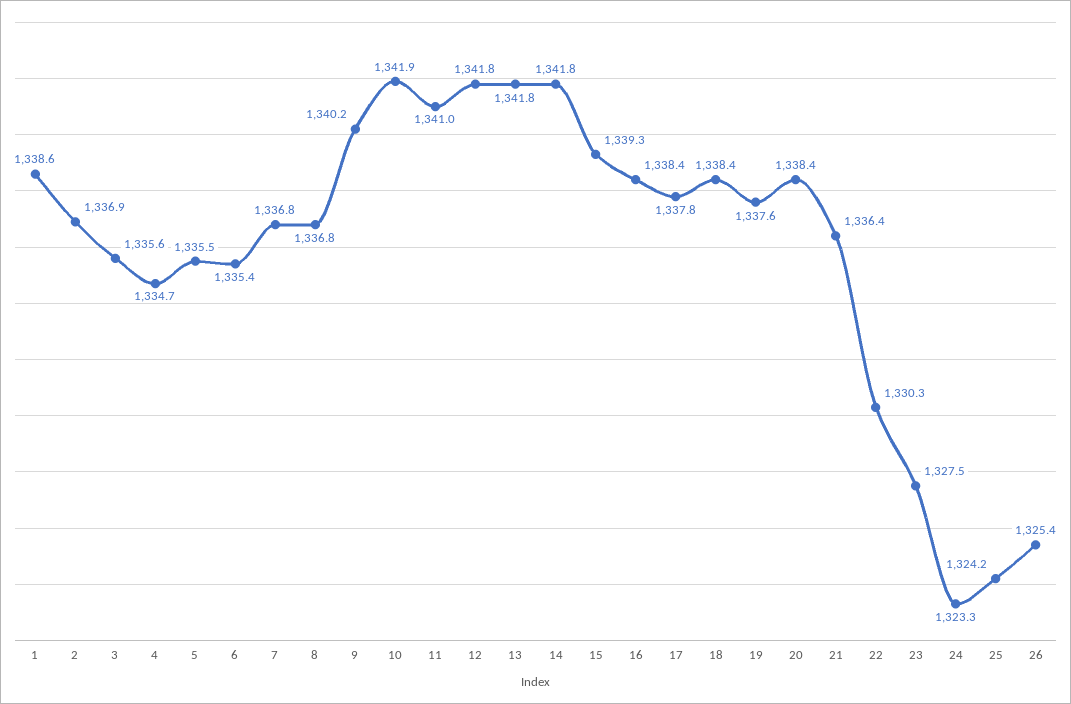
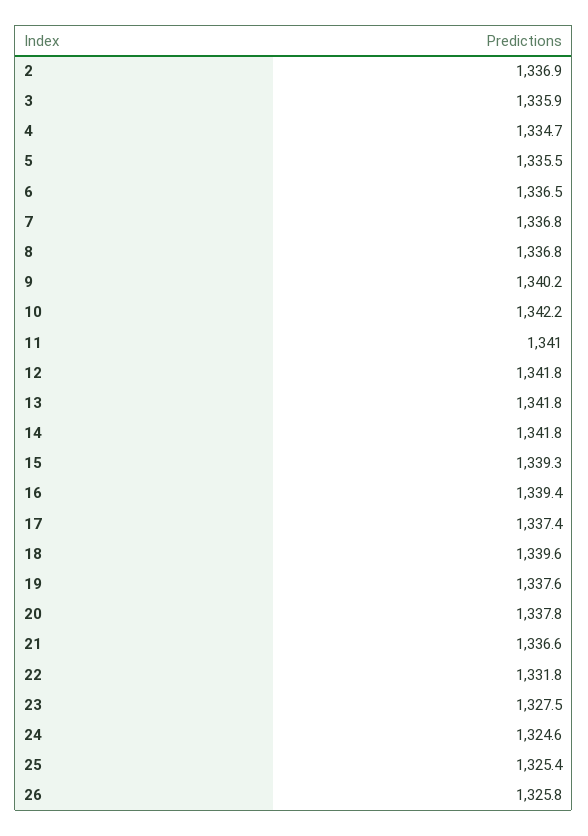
1: 1338.6 -> none
3: 1335.6 -> 1335.9
6: 1335.4 -> 1336.5
10: 1341.9 -> 1342.2
16: 1338.4 -> 1339.4
17: 1337.8 -> 1337.4
18: 1338.4 -> 1339.6
20: 1338.4 -> 1337.8
21: 1336.4 -> 1336.6
22: 1330.3 -> 1331.8
24: 1323.3 -> 1324.6
25: 1324.2 -> 1325.4
26: 1325.4 -> 1325.8

